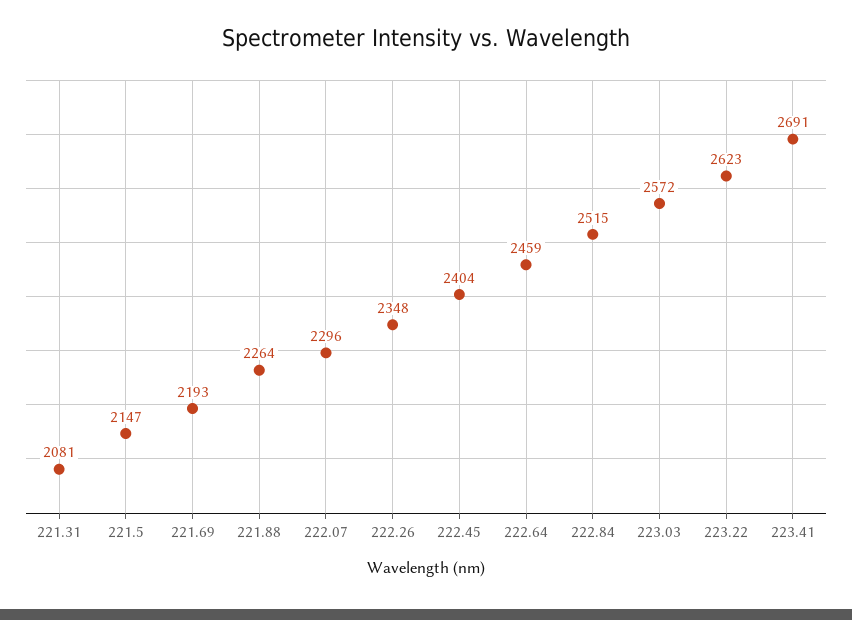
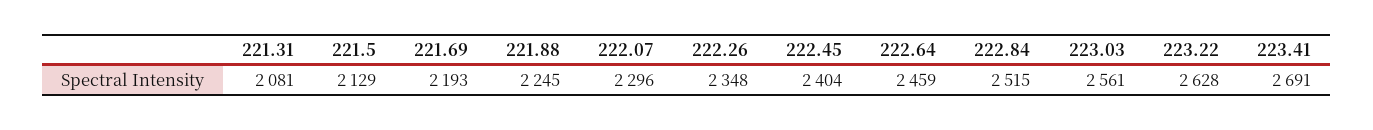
221.5: 2147 -> 2129
221.88: 2264 -> 2245
223.03: 2572 -> 2561
223.22: 2623 -> 2628

